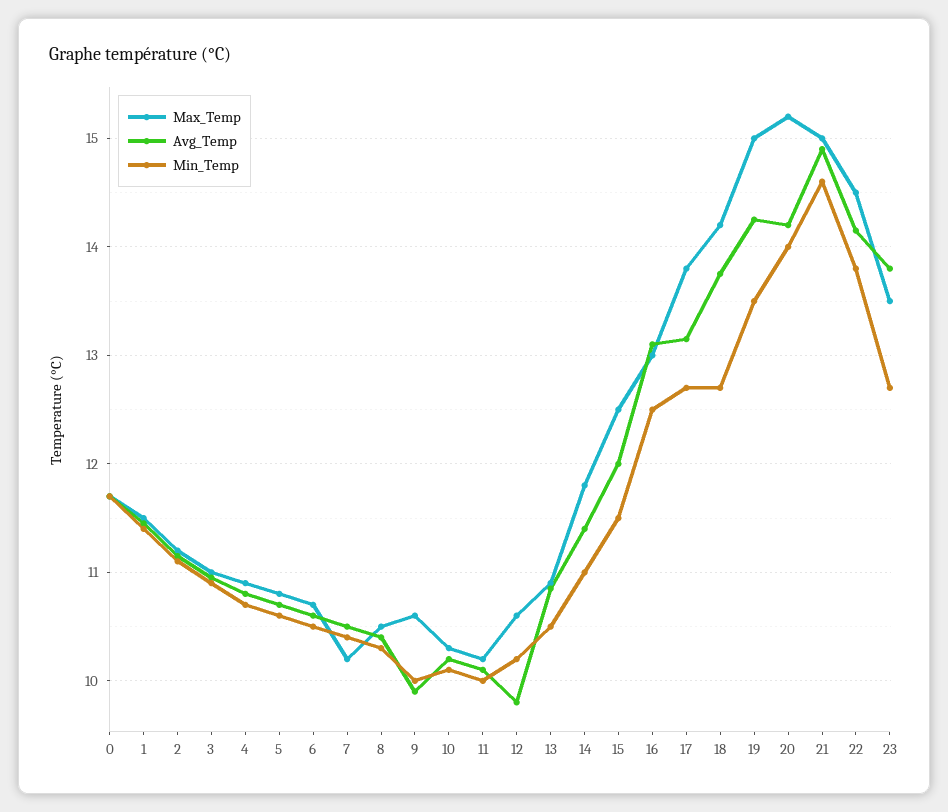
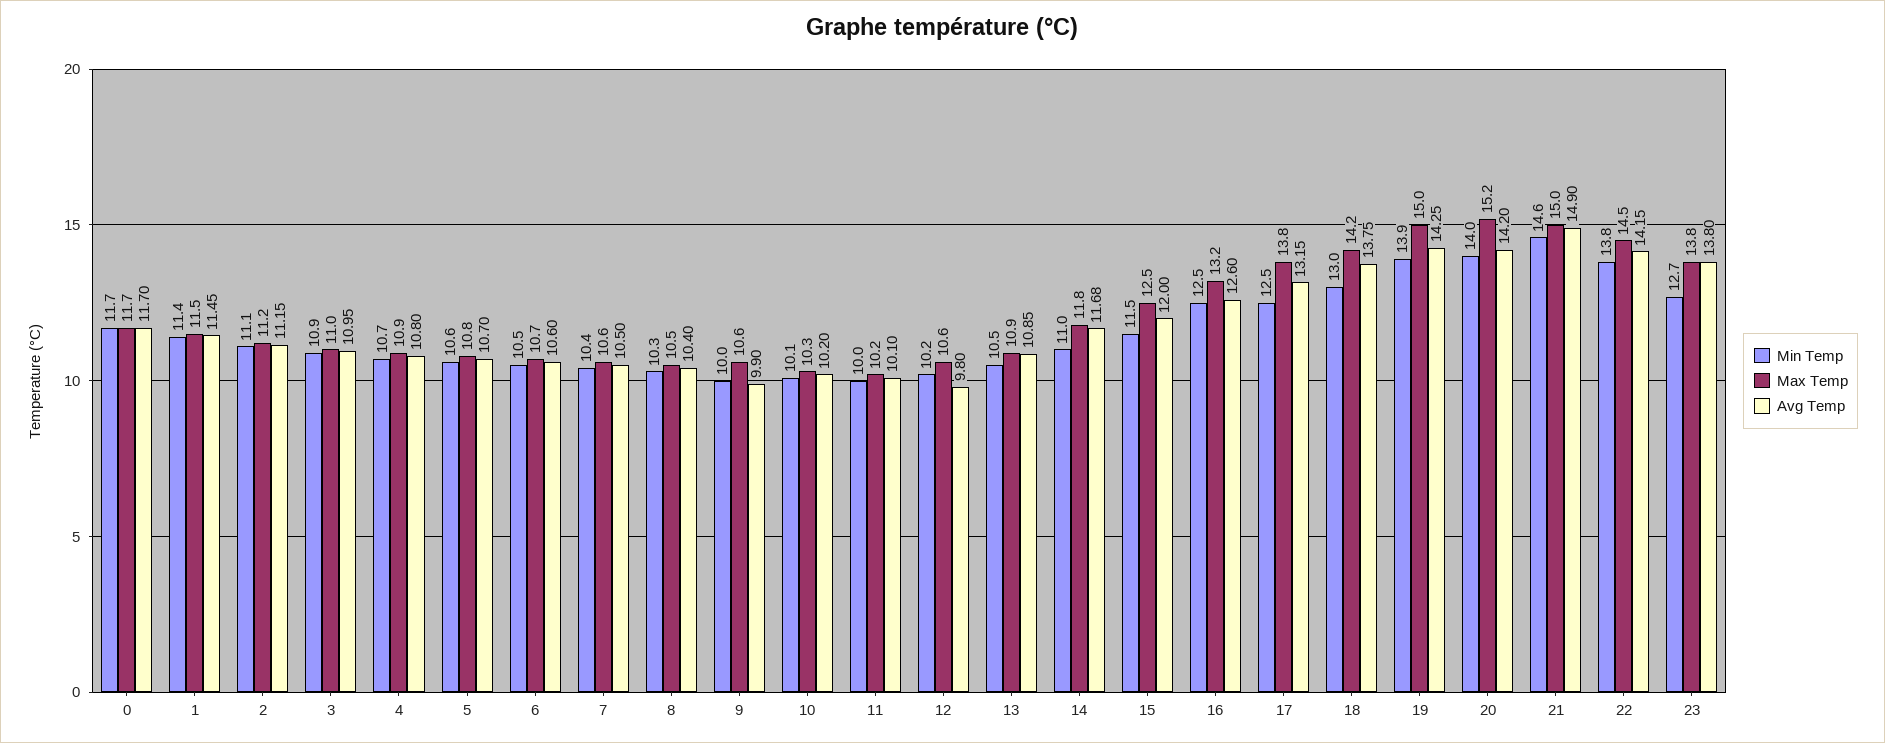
Max_Temp, 7: 10.2 -> 10.6
Avg_Temp, 14: 11.4 -> 11.68
Max_Temp, 16: 13 -> 13.2
Avg_Temp, 16: 13.1 -> 12.6
Min_Temp, 17: 12.7 -> 12.5
Min_Temp, 18: 12.7 -> 13
Min_Temp, 19: 13.5 -> 13.9
Max_Temp, 23: 13.5 -> 13.8

